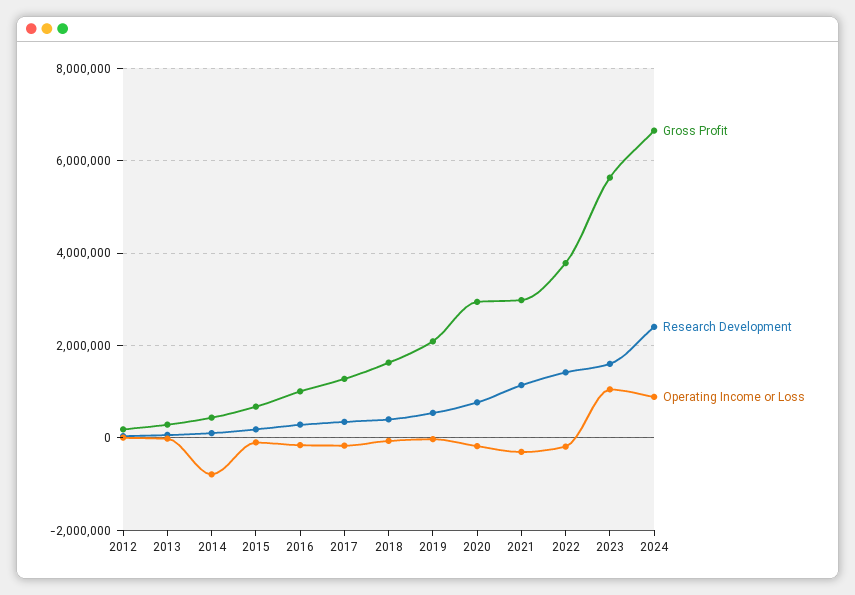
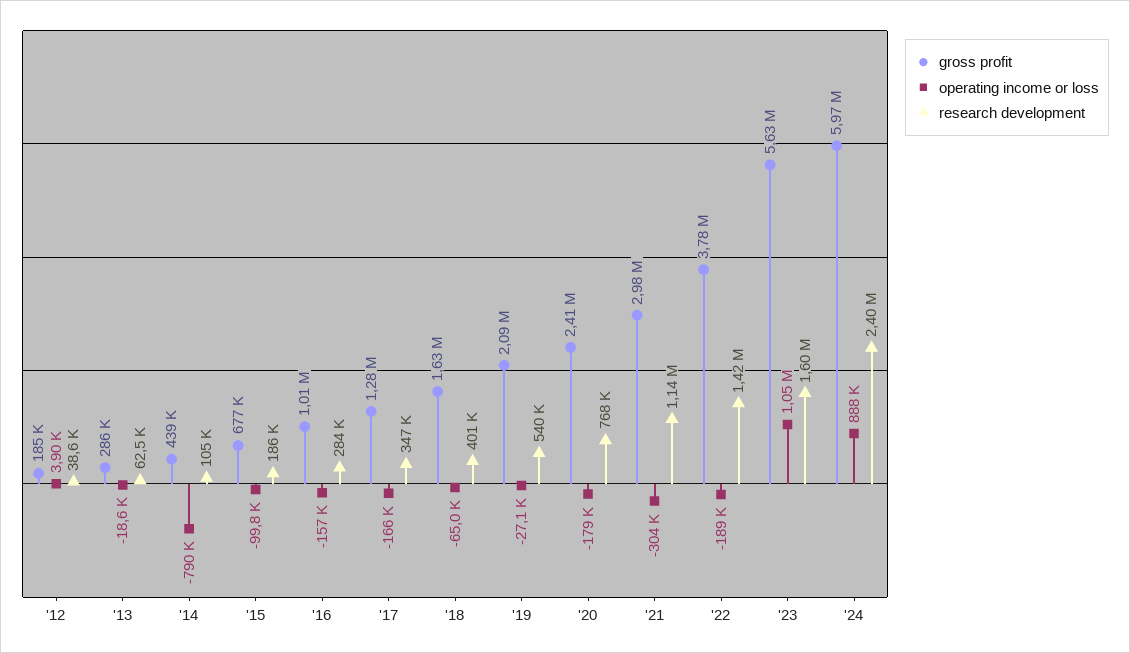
Gross Profit, 2020: 3000000 -> 2410000
Gross Profit, 2024: 6600000 -> 5970000

